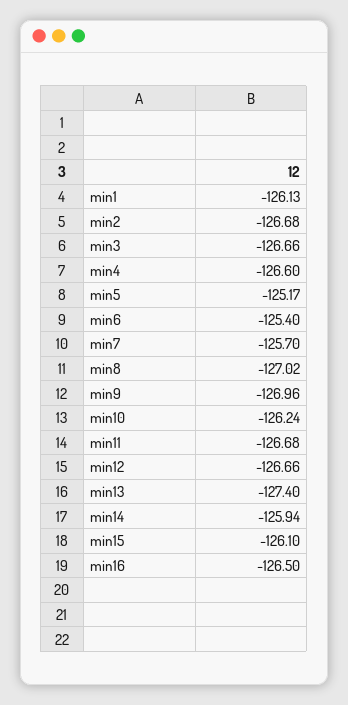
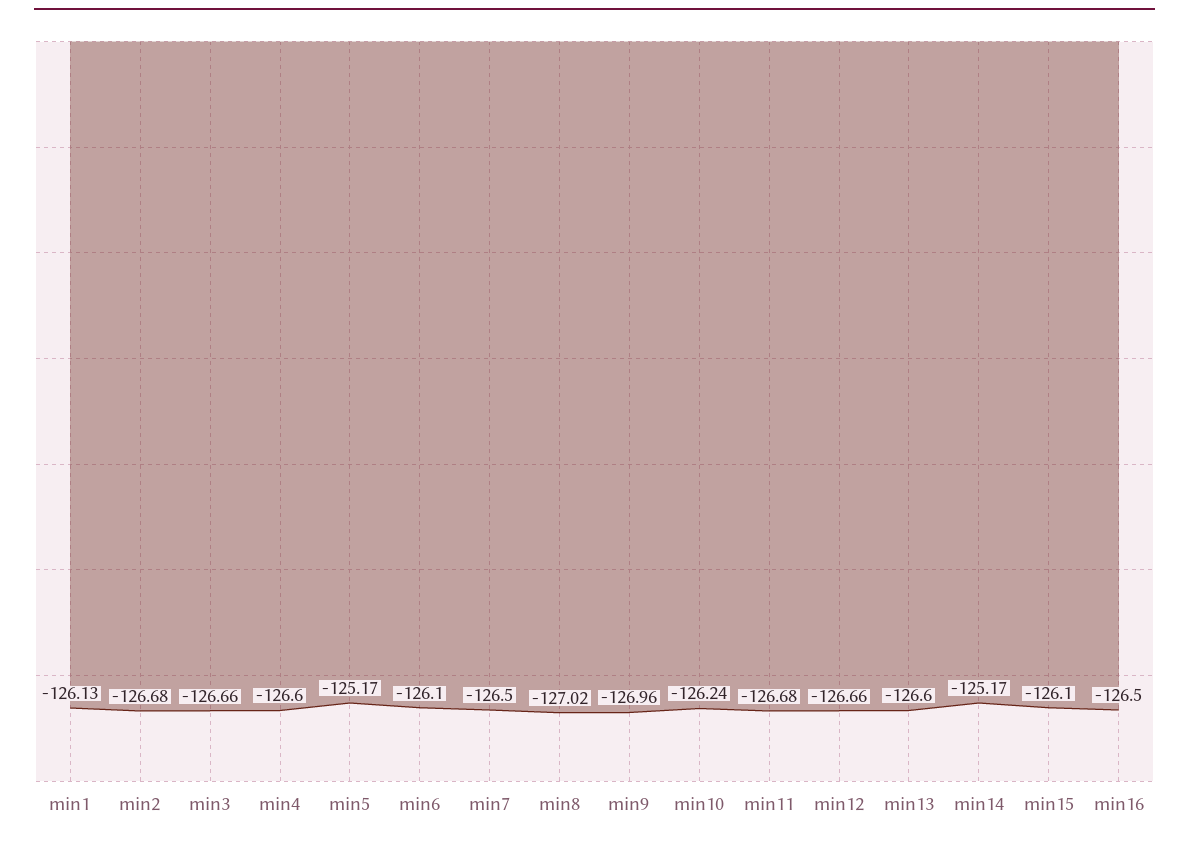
min6: -125.4 -> -126.1
min7: -125.7 -> -126.5
min13: -127.4 -> -126.6
min14: -125.94 -> -125.17

